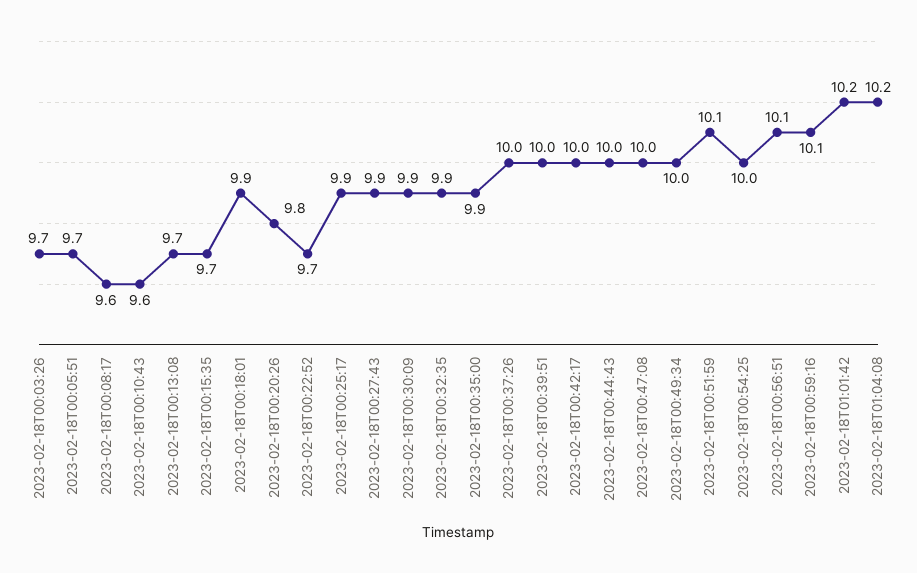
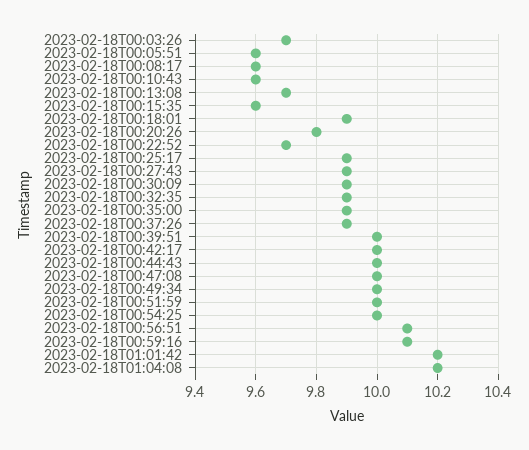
2023-02-18T00:05:51: 9.7 -> 9.6
2023-02-18T00:15:35: 9.7 -> 9.6
2023-02-18T00:37:26: 10 -> 9.9
2023-02-18T00:51:59: 10.1 -> 10

